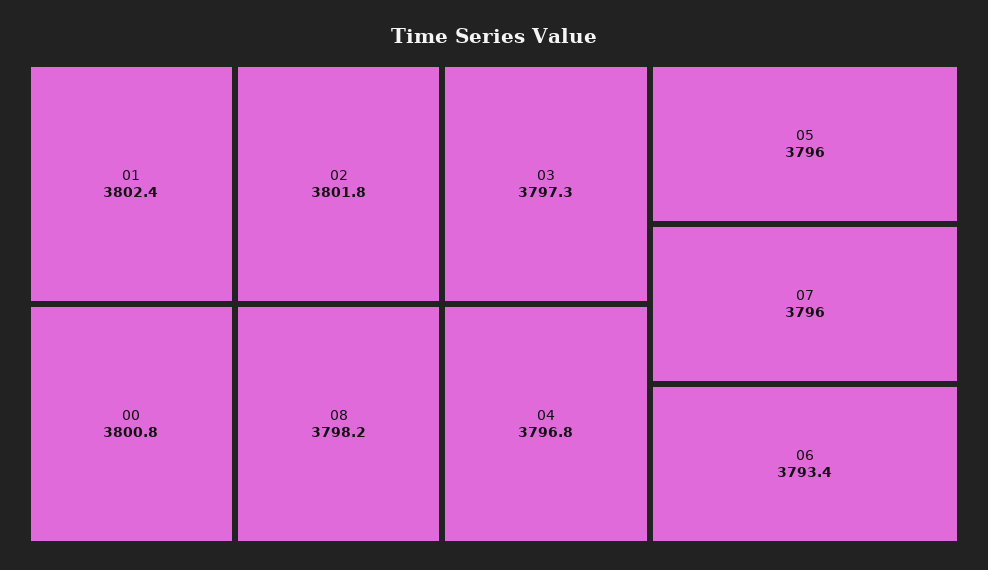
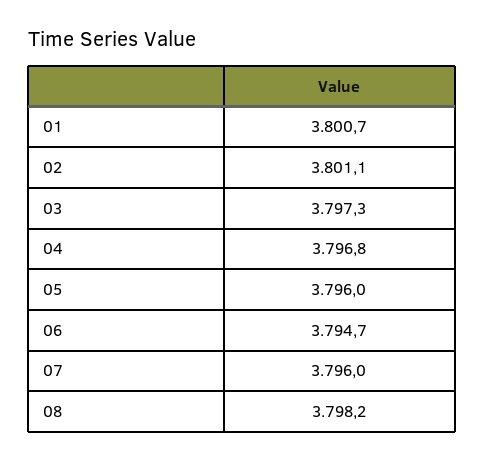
01: 3802.4 -> 3800.7
02: 3801.8 -> 3801.1
00: 3800.8 -> none
06: 3793.4 -> 3794.7

